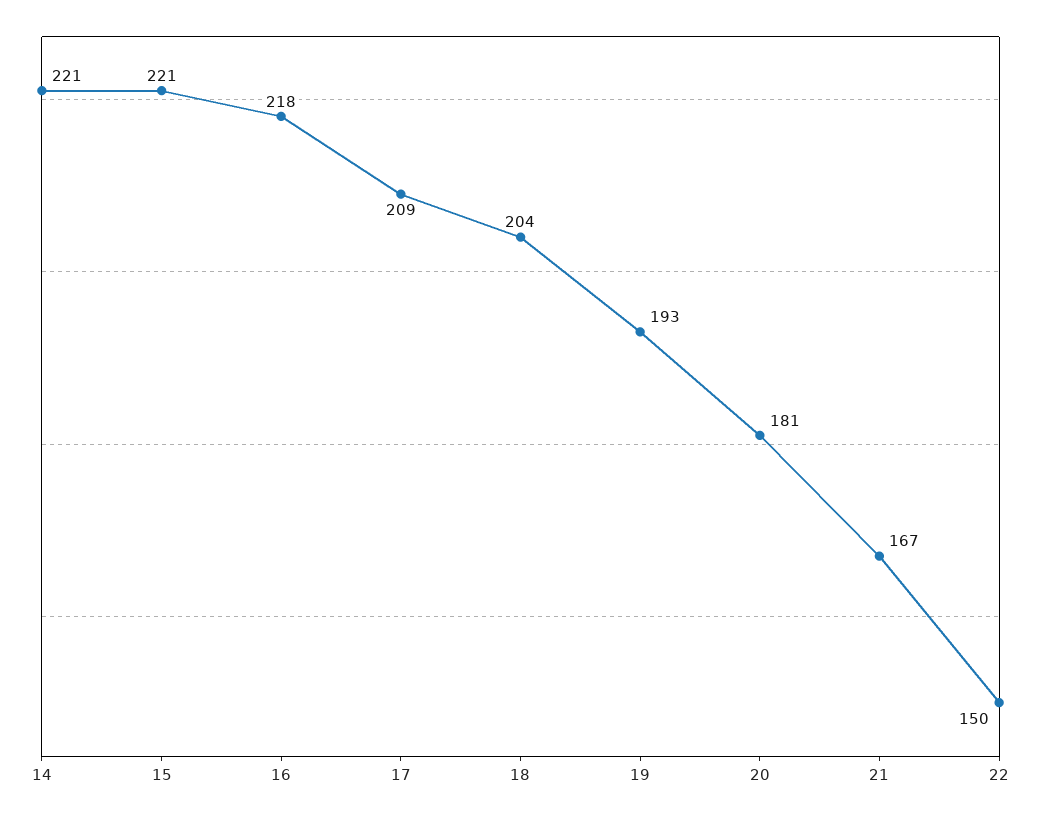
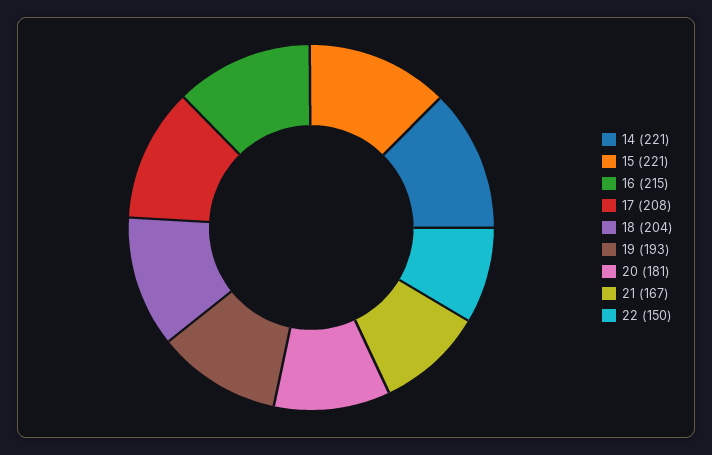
16: 218 -> 215
17: 209 -> 208

